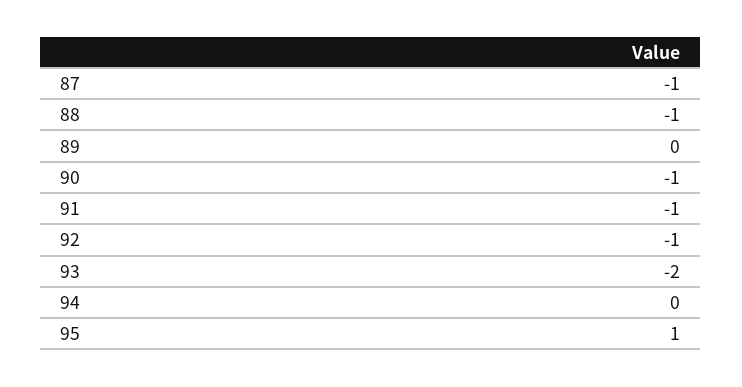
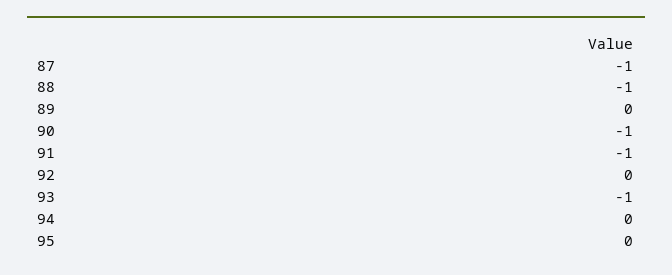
92: -1 -> 0
93: -2 -> -1
95: 1 -> 0

